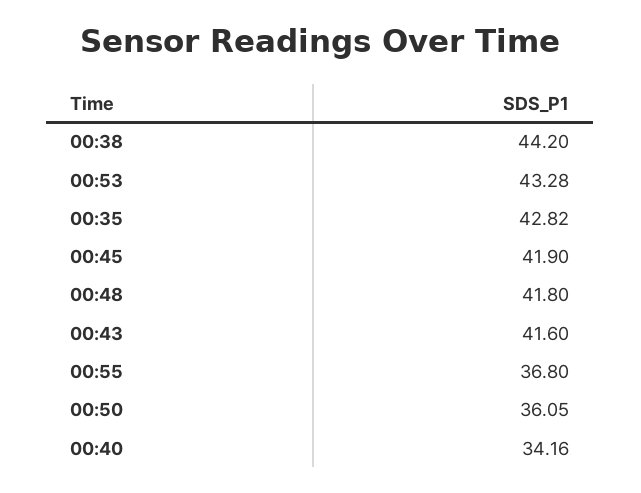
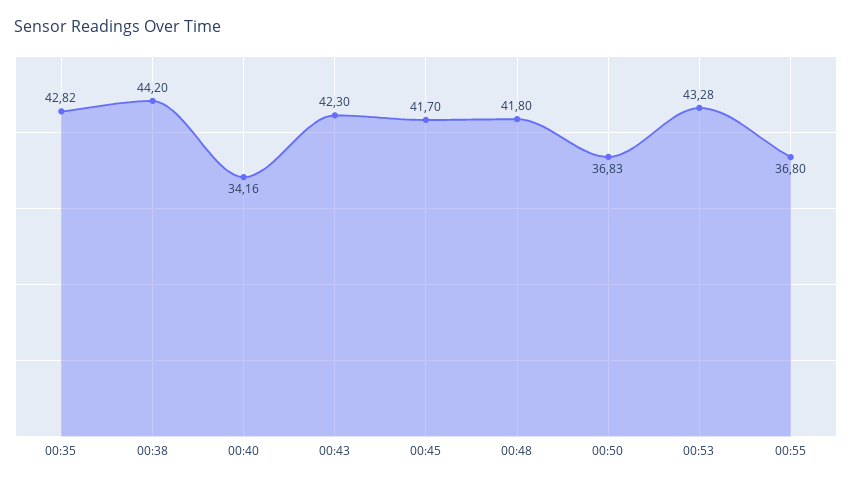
00:45: 41.9 -> 41.7
00:43: 41.6 -> 42.3
00:50: 36.05 -> 36.83

